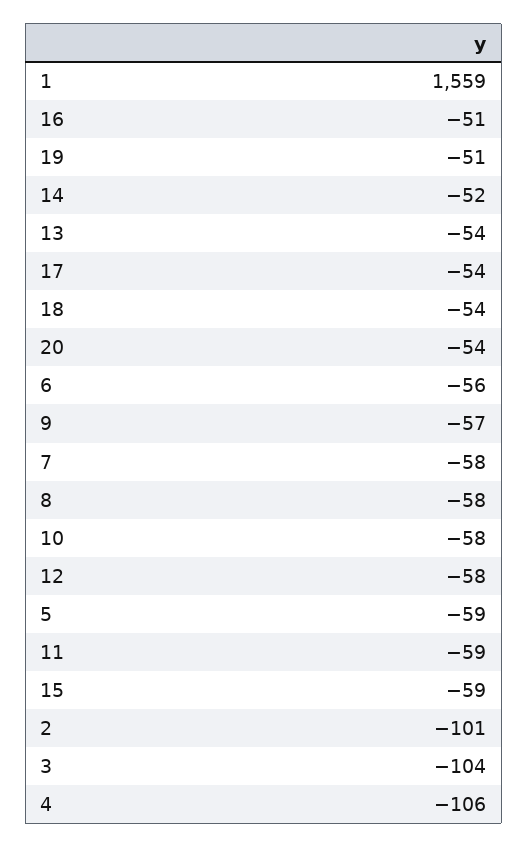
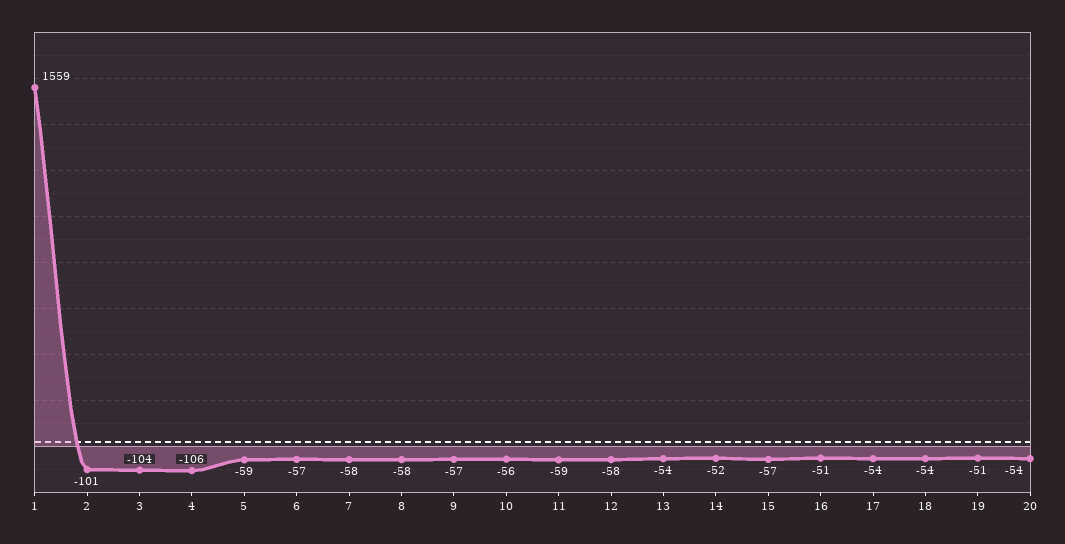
6: -56 -> -57
10: -58 -> -56
15: -59 -> -57

